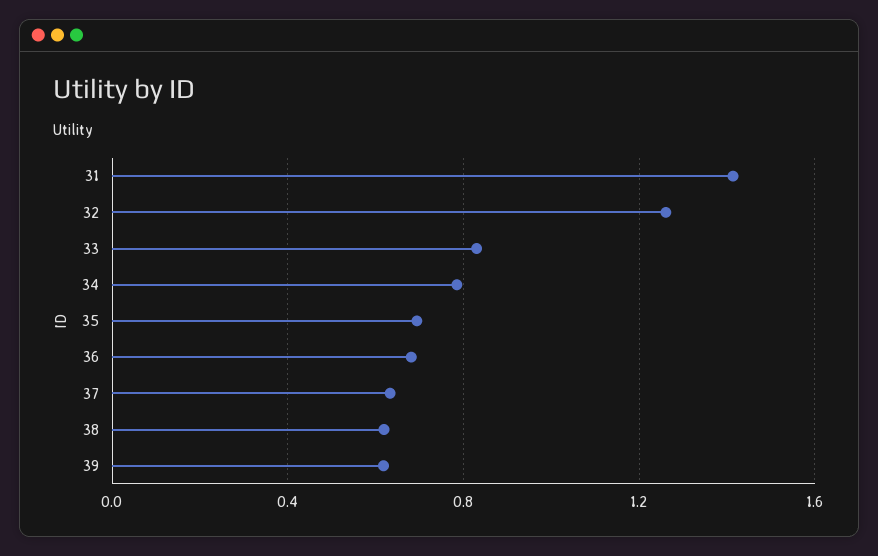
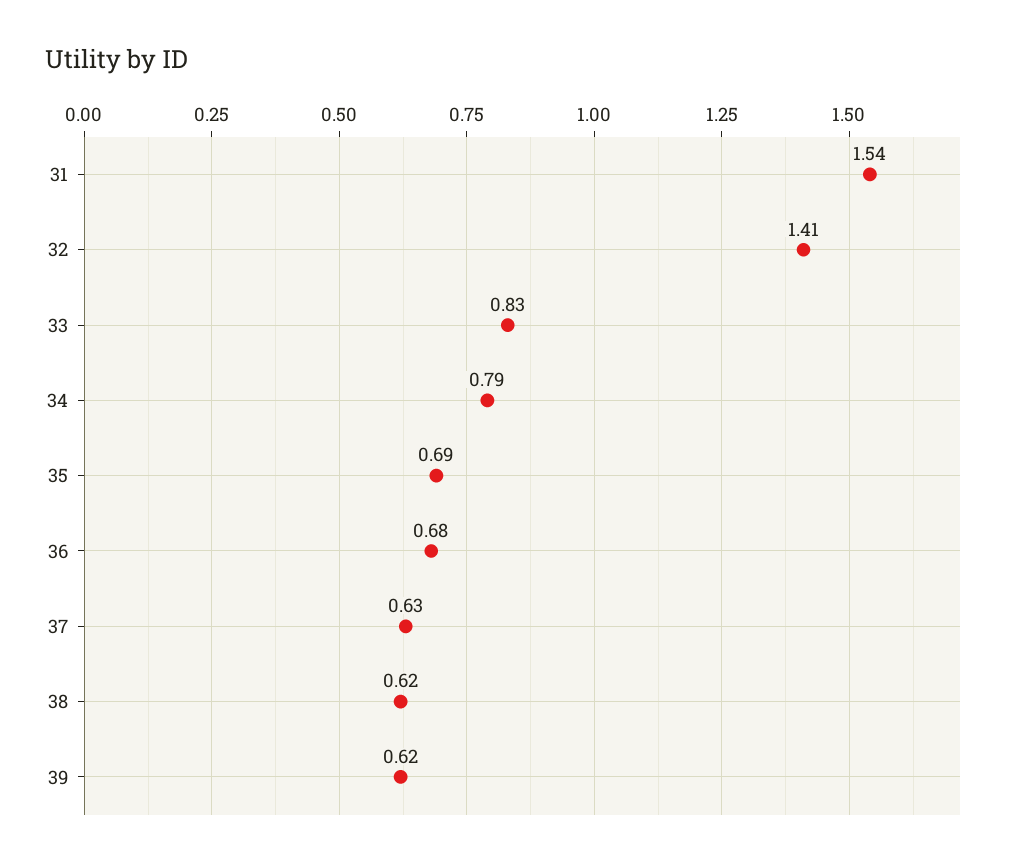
31: 1.4 -> 1.54
32: 1.25 -> 1.41

